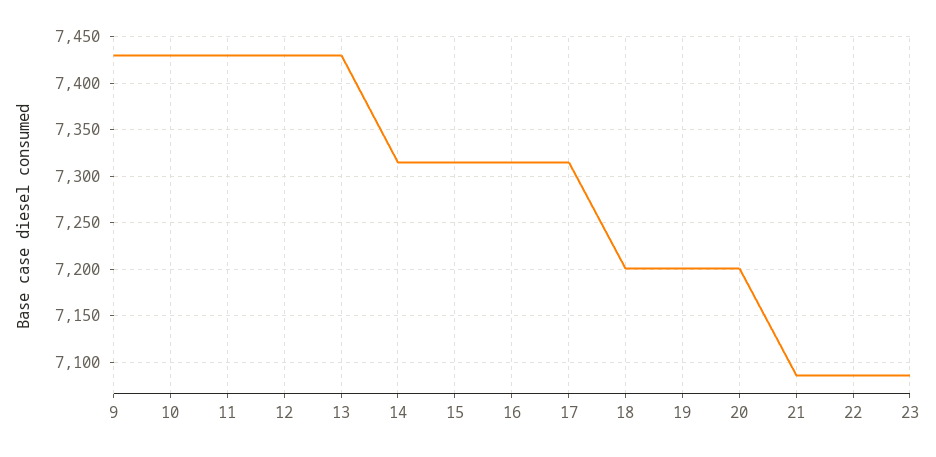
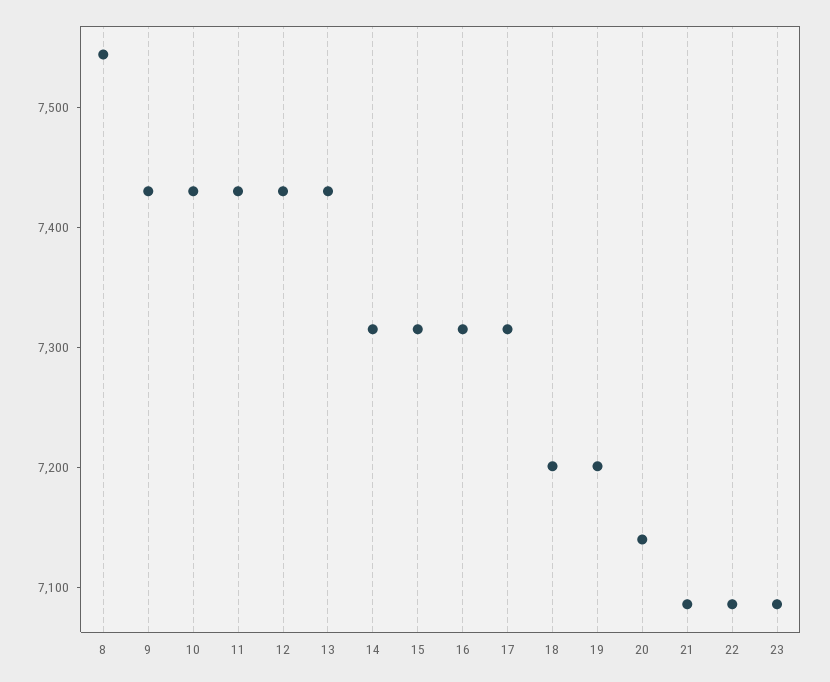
20: 7200 -> 7140
8: none -> 7540

